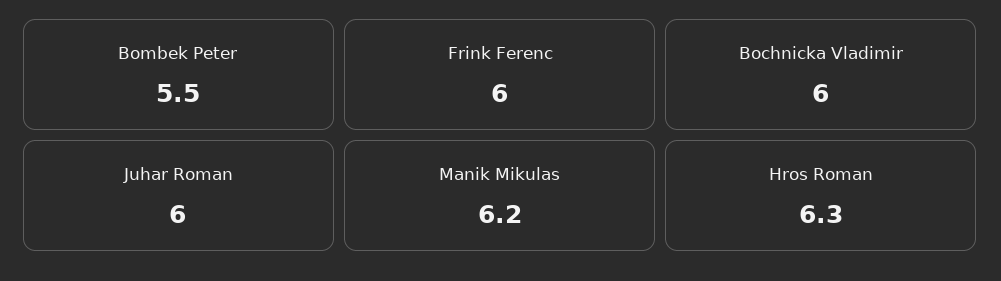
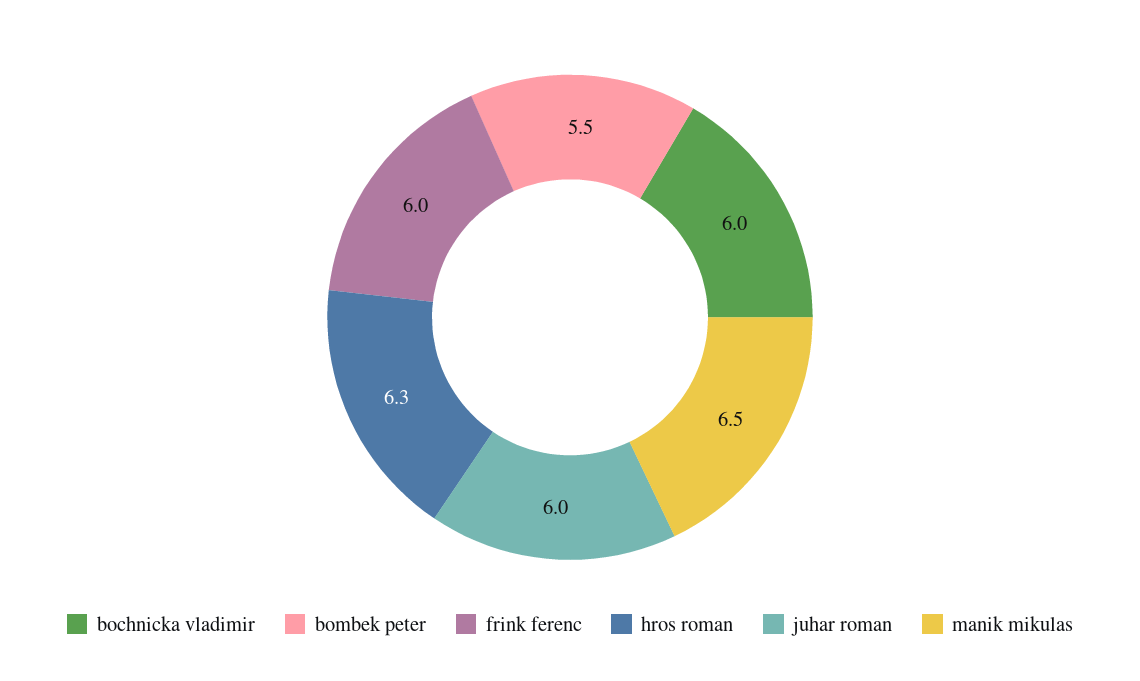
Manik Mikulas: 6.2 -> 6.5

